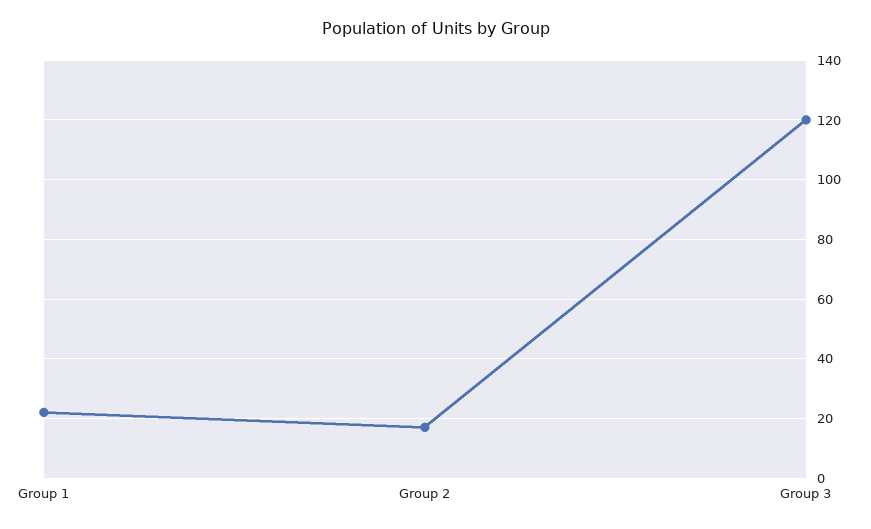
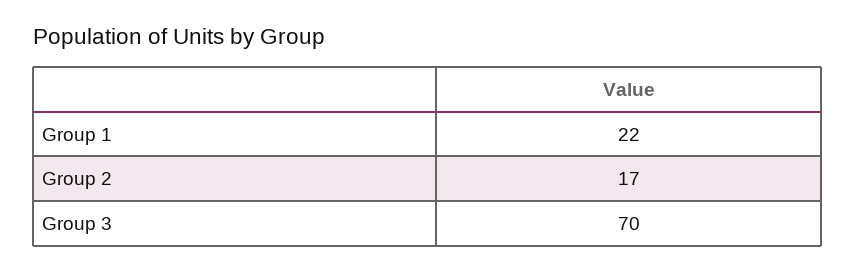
Group 3: 120 -> 70

